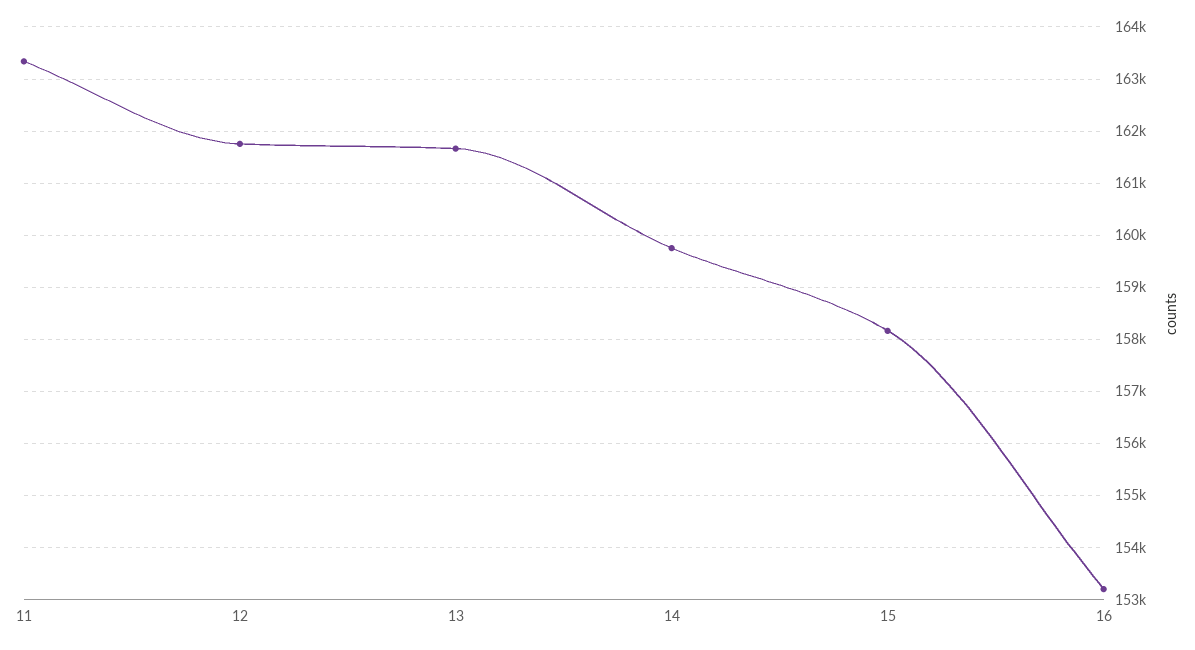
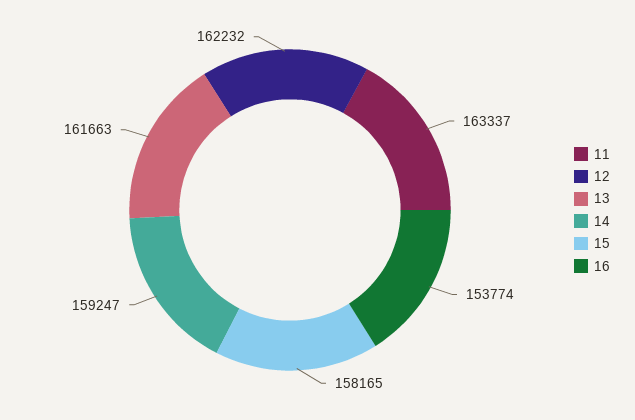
12: 161800 -> 162232
14: 159800 -> 159247
16: 153200 -> 153774

